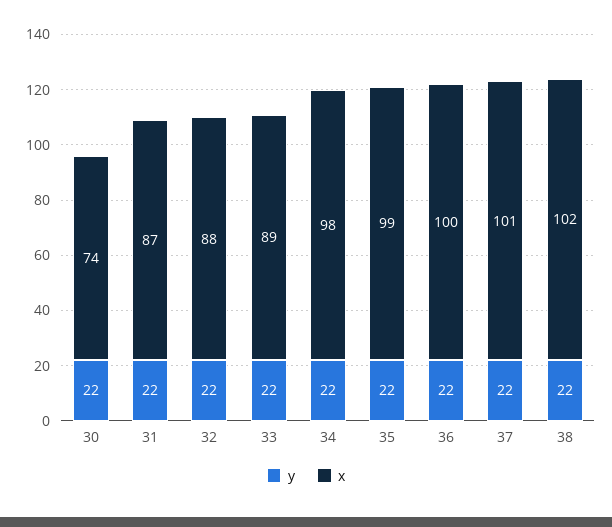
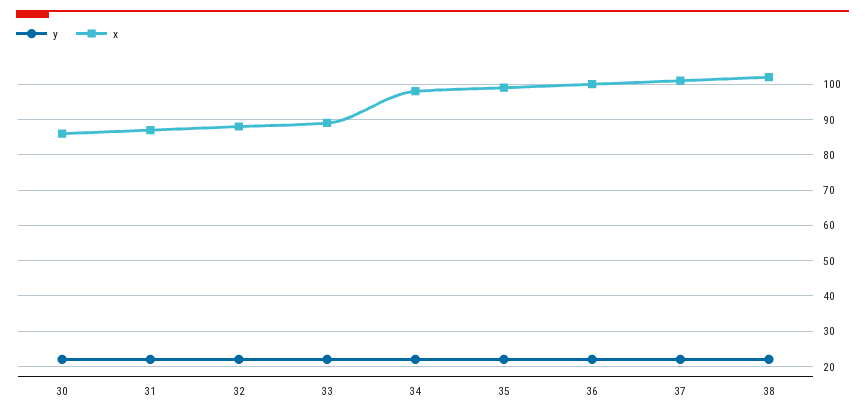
x, 30: 74 -> 85

